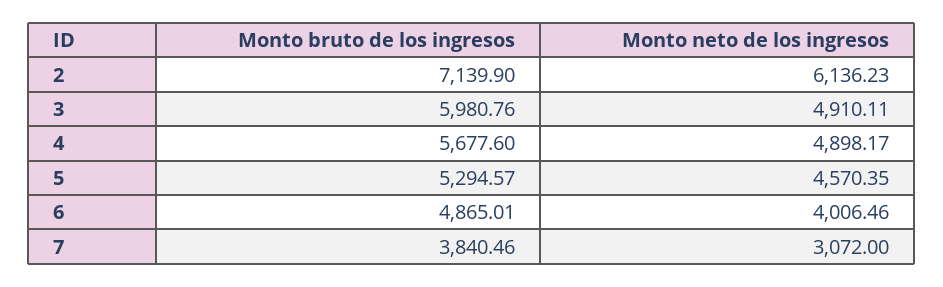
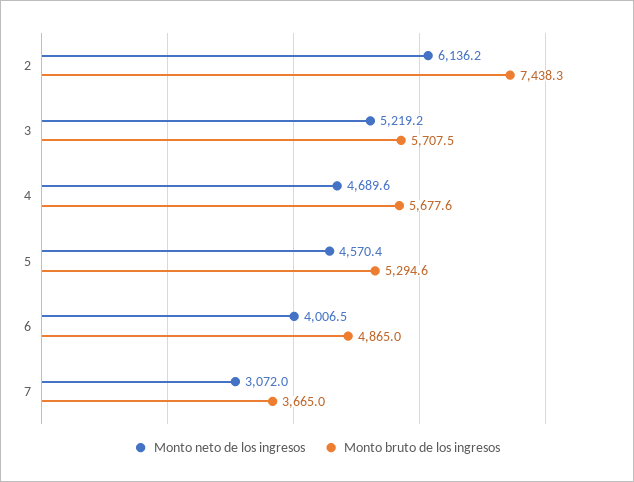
Monto bruto de los ingresos, 2: 7139.9 -> 7438.3
Monto bruto de los ingresos, 3: 5980.76 -> 5707.5
Monto neto de los ingresos, 3: 4910.11 -> 5219.2
Monto neto de los ingresos, 4: 4898.17 -> 4689.6
Monto bruto de los ingresos, 7: 3840.46 -> 3665

